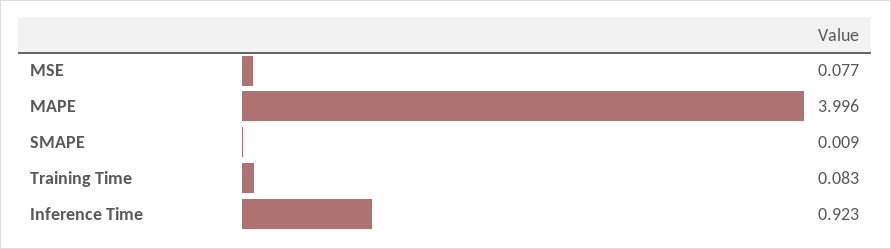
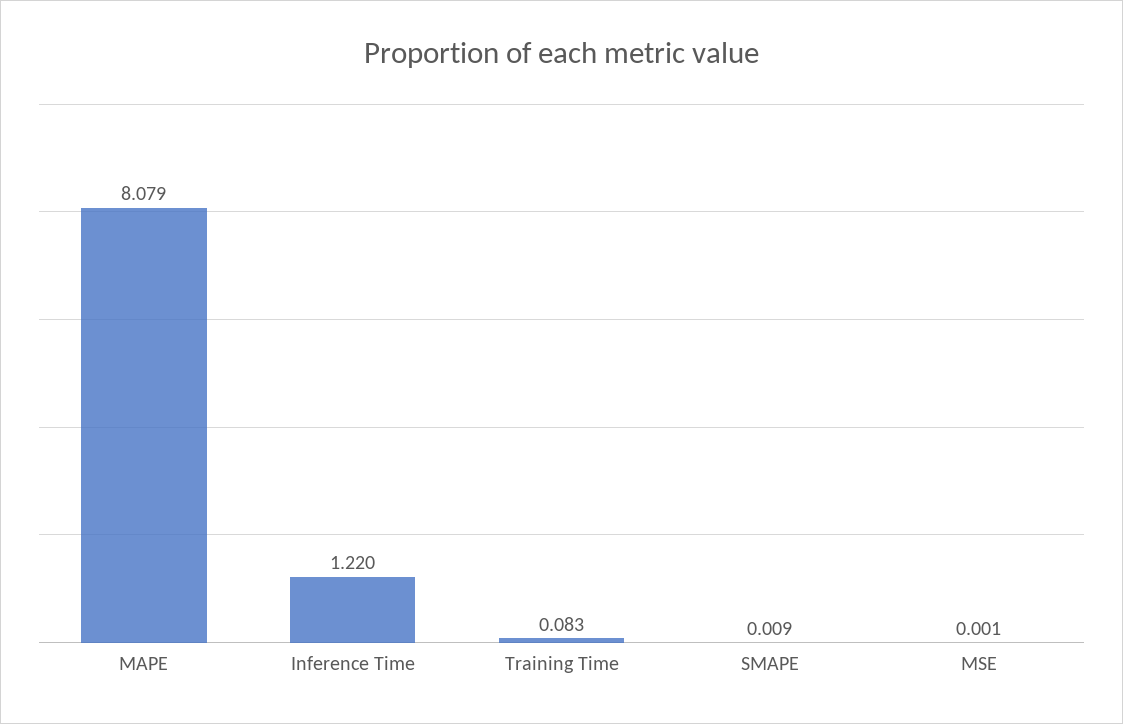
MSE: 0.077 -> 0.001
MAPE: 3.996 -> 8.079
Inference Time: 0.923 -> 1.22

